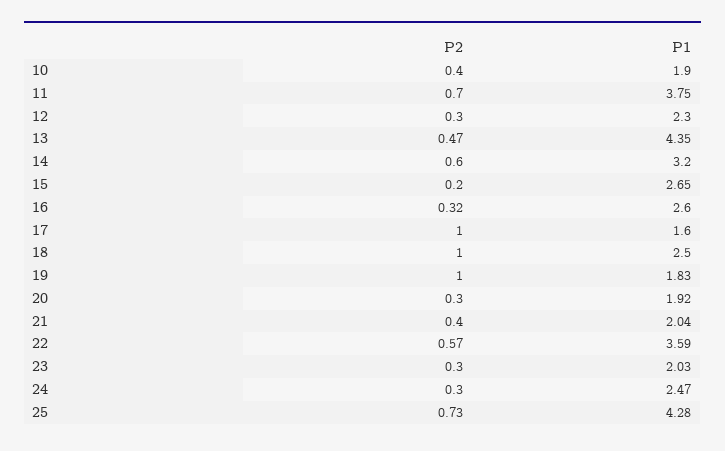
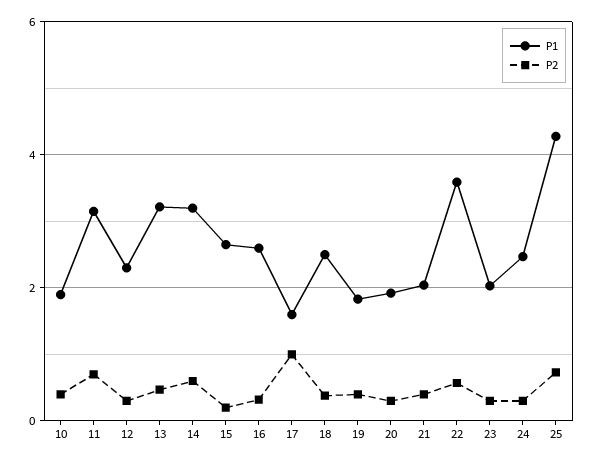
P1, 11: 3.75 -> 3.2
P1, 13: 4.35 -> 3.2
P2, 18: 1 -> 0.4
P2, 19: 1 -> 0.4

